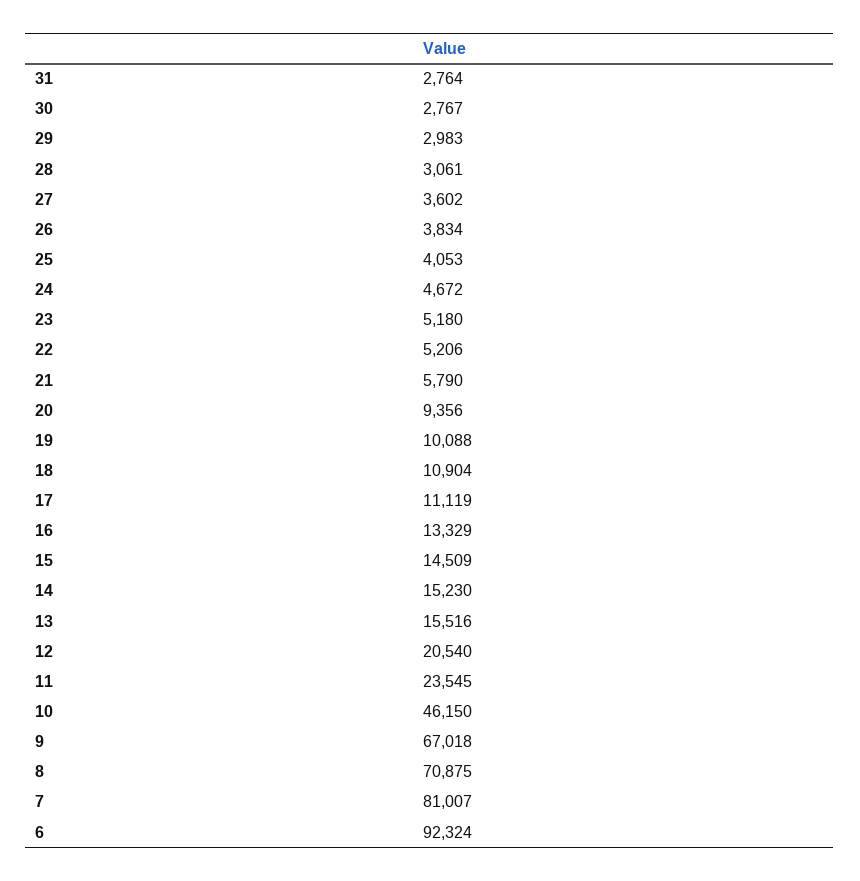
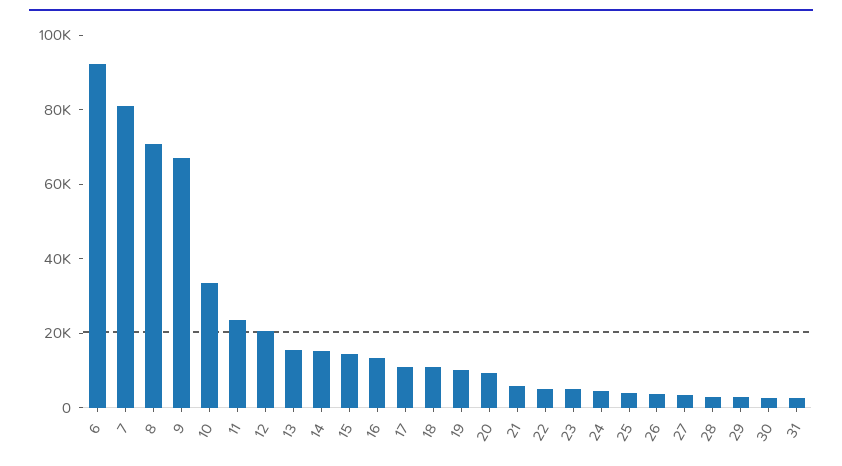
10: 46150 -> 35000

